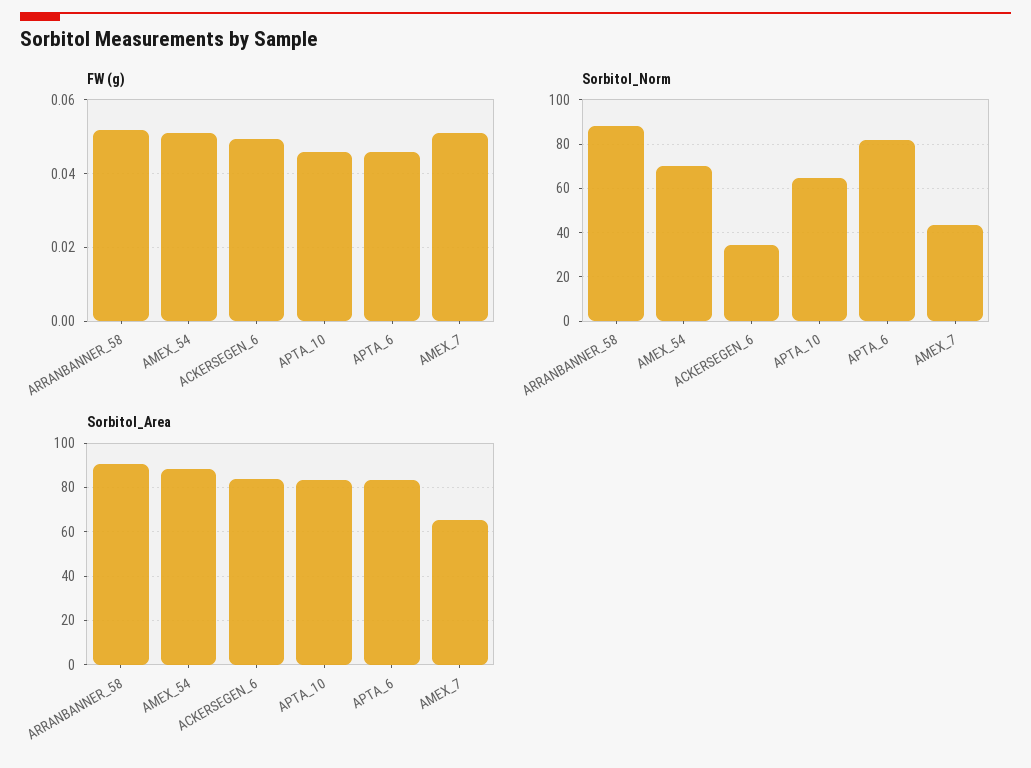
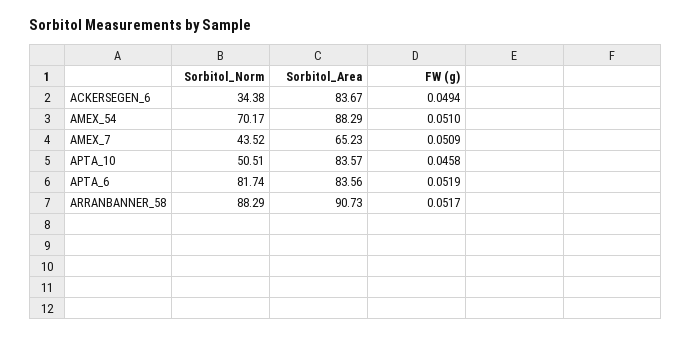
FW (g), APTA_6: 0.046 -> 0.0519
Sorbitol_Norm, APTA_10: 65 -> 50.51

